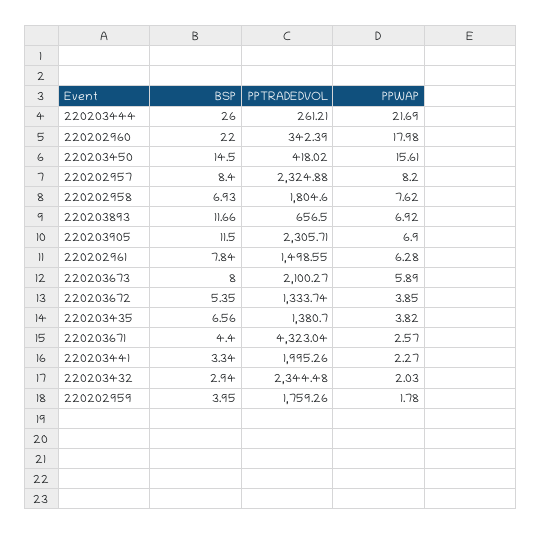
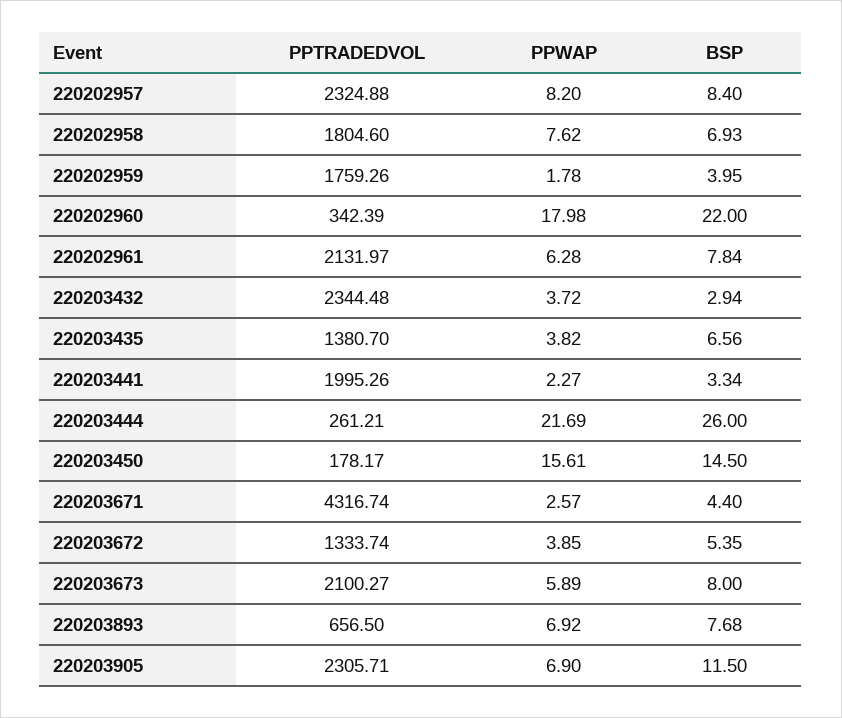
PPTRADEDVOL, 220203450: 418.02 -> 178.17
BSP, 220203893: 11.66 -> 7.68
PPTRADEDVOL, 220202961: 1498.55 -> 2131.97
PPTRADEDVOL, 220203671: 4323.04 -> 4316.74
PPWAP, 220203432: 2.03 -> 3.72

